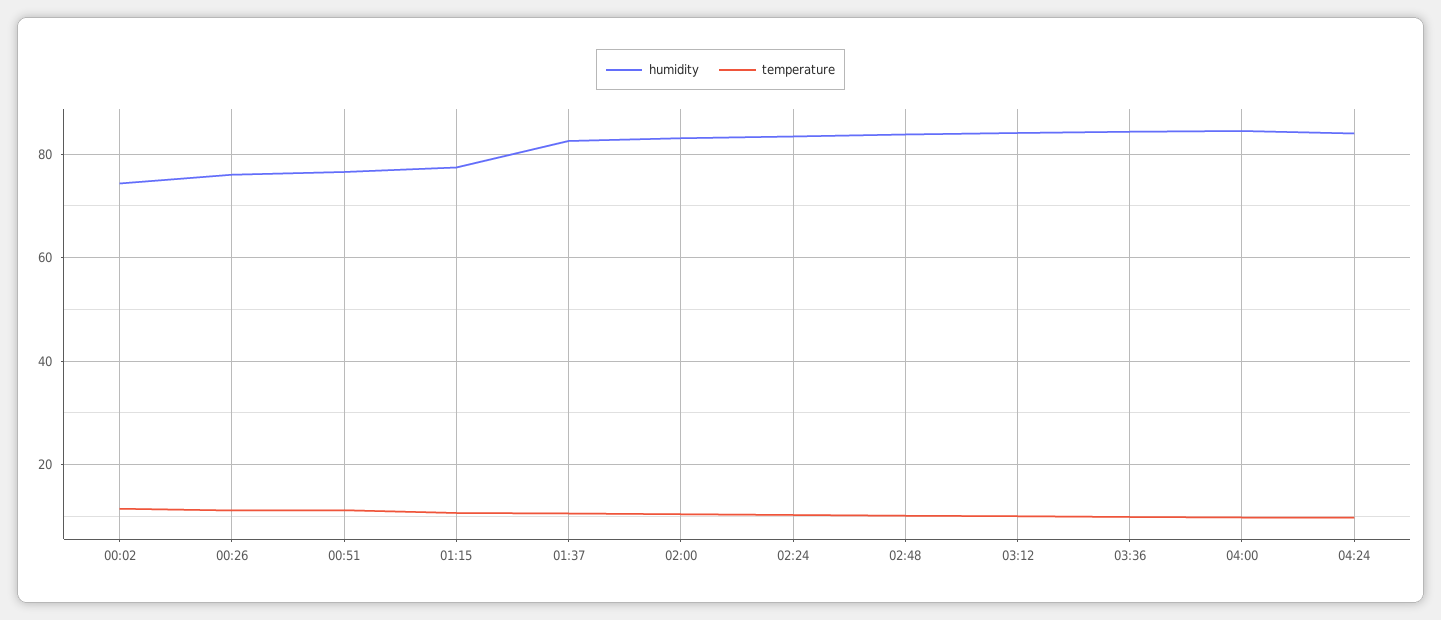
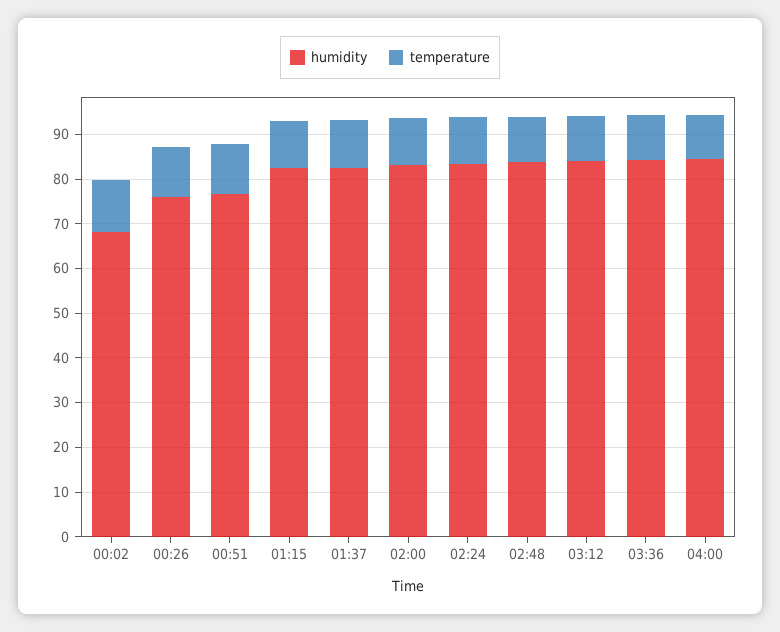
humidity, 00:02: 74 -> 68
humidity, 01:15: 78 -> 82
humidity, 04:24: 84 -> none
temperature, 04:24: 10 -> none

